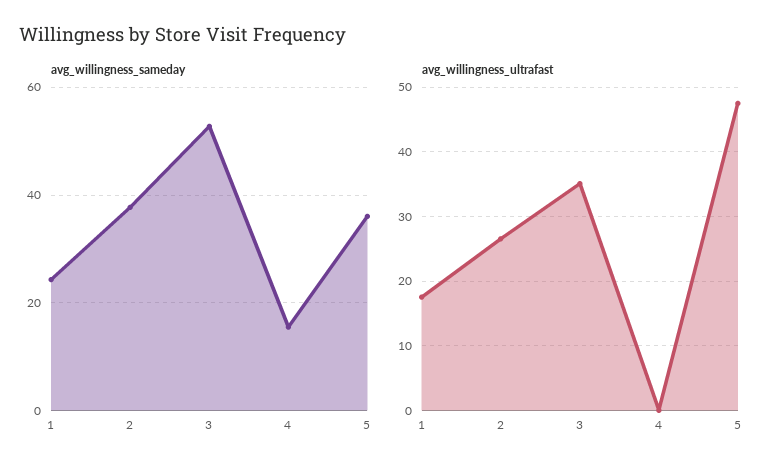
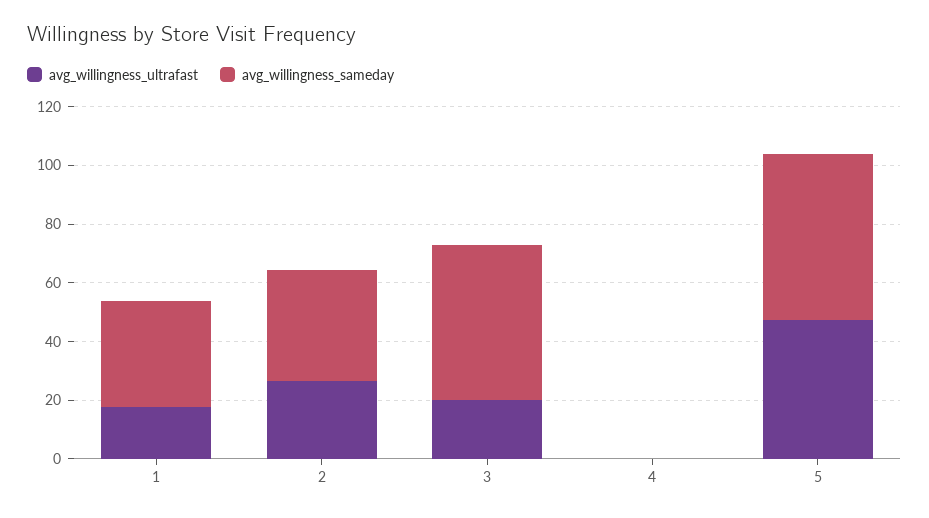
avg_willingness_sameday, 1: 24 -> 35
avg_willingness_sameday, 4: 16 -> 0
avg_willingness_sameday, 5: 36 -> 55
avg_willingness_ultrafast, 3: 35 -> 20

